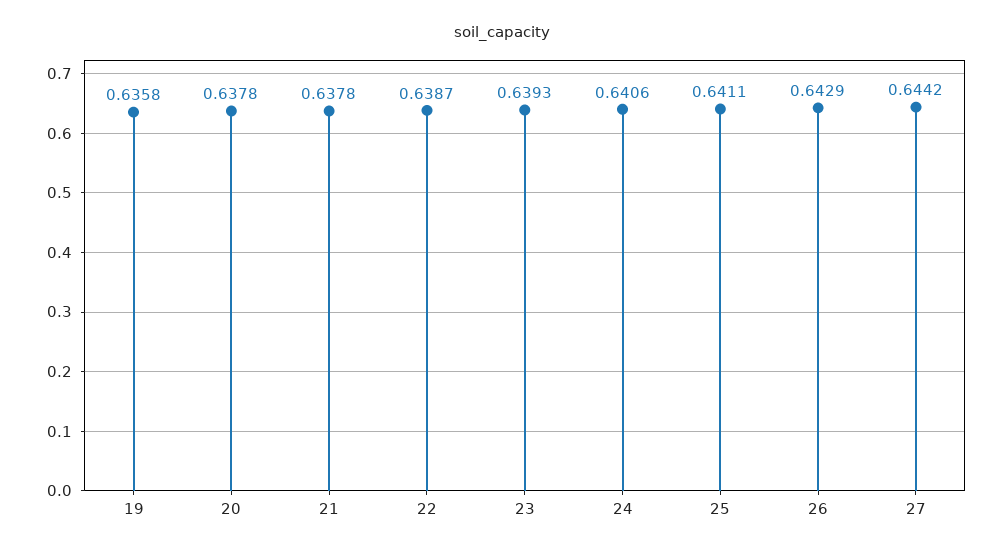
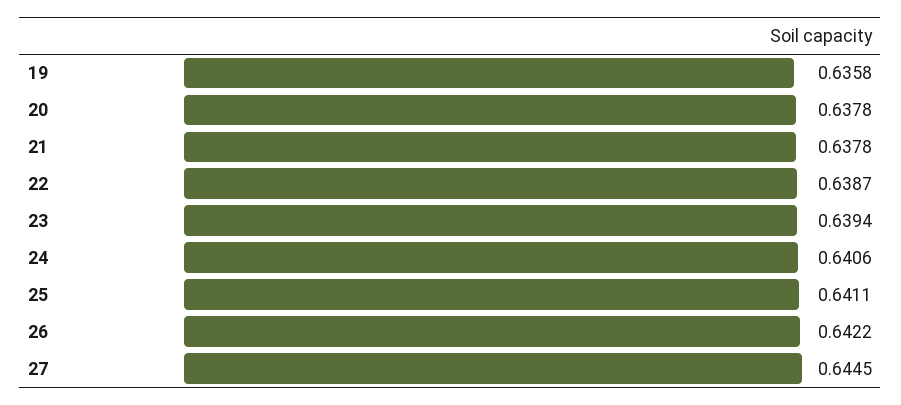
23: 0.6393 -> 0.6394
26: 0.6429 -> 0.6422
27: 0.6442 -> 0.6445

